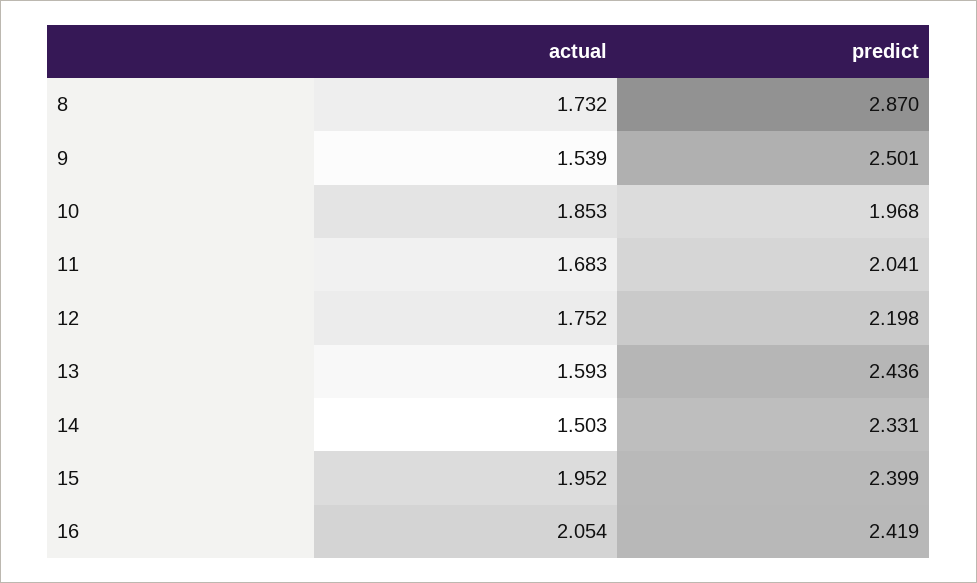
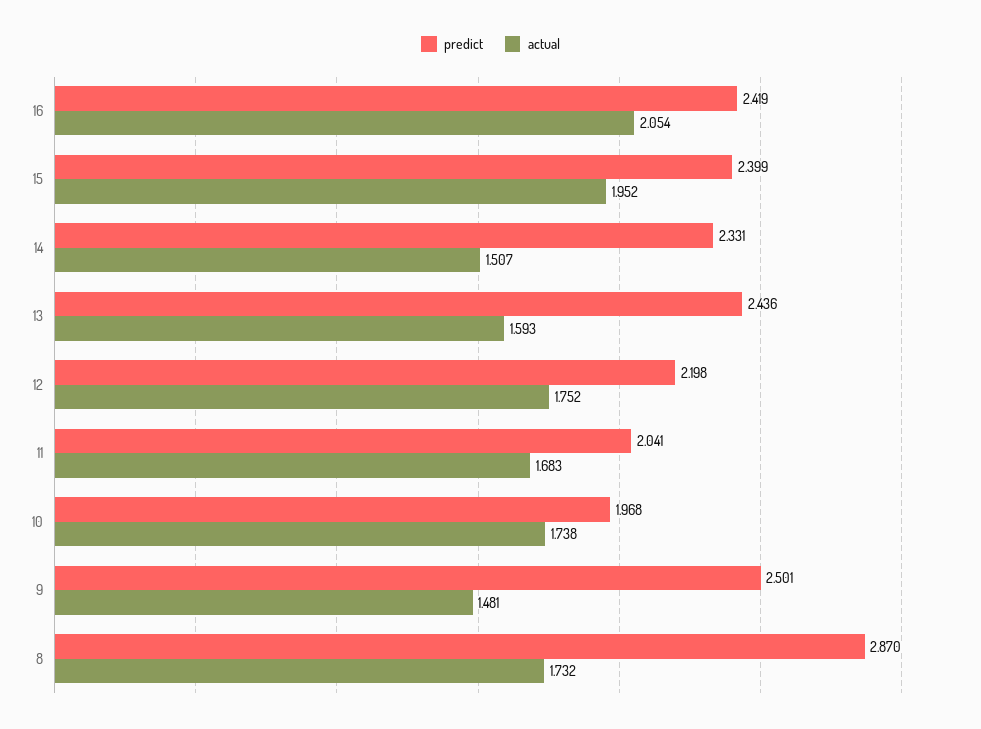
actual, 9: 1.539 -> 1.481
actual, 10: 1.853 -> 1.738
actual, 14: 1.503 -> 1.507

